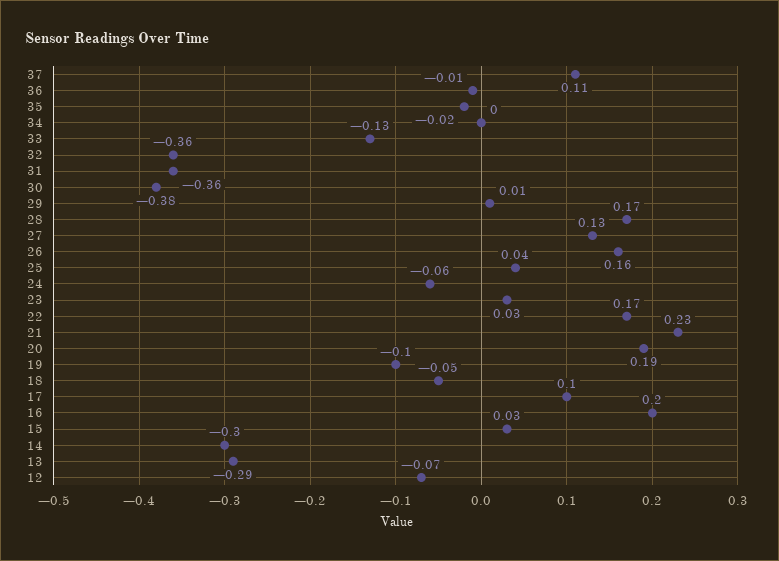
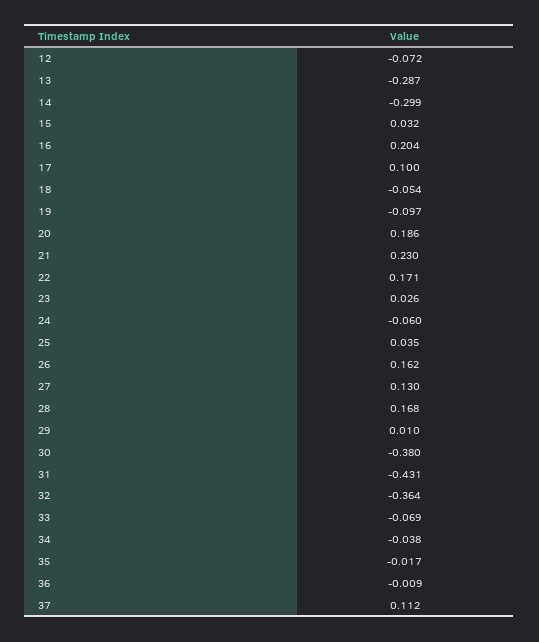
34: 0 -> -0.038
33: -0.13 -> -0.069
31: -0.36 -> -0.431

